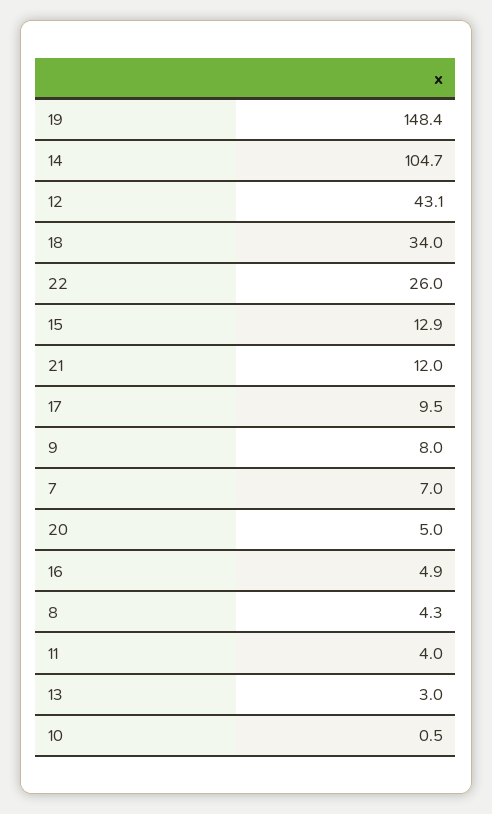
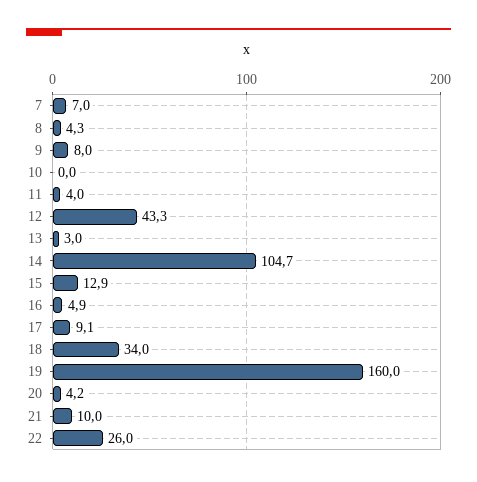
19: 148.4 -> 160
12: 43.1 -> 43.3
21: 12 -> 10
17: 9.5 -> 9.1
20: 5 -> 4.2
10: 0.5 -> 0

